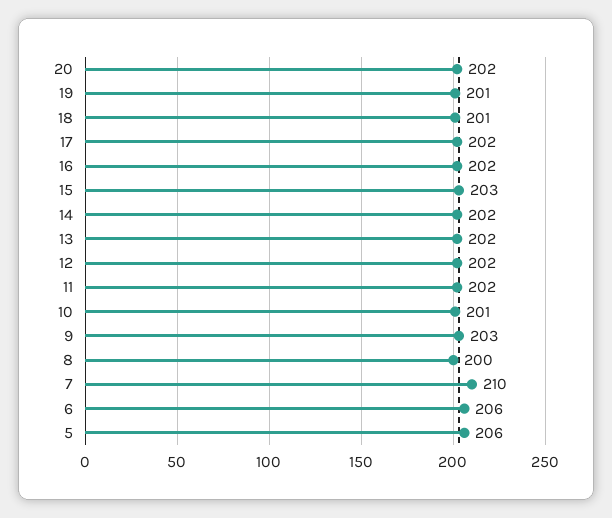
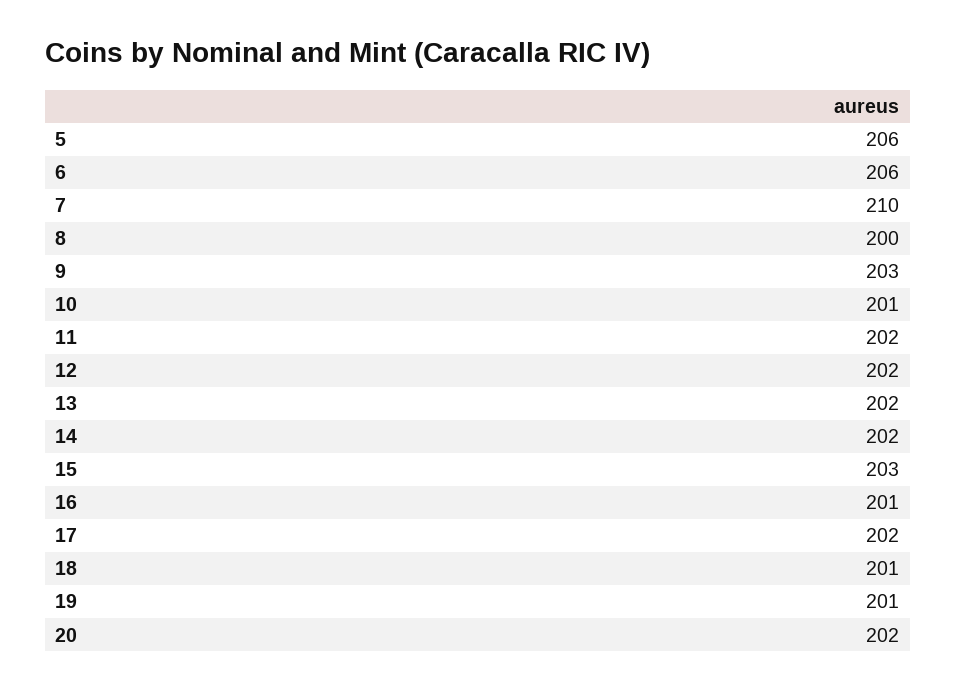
16: 202 -> 201

